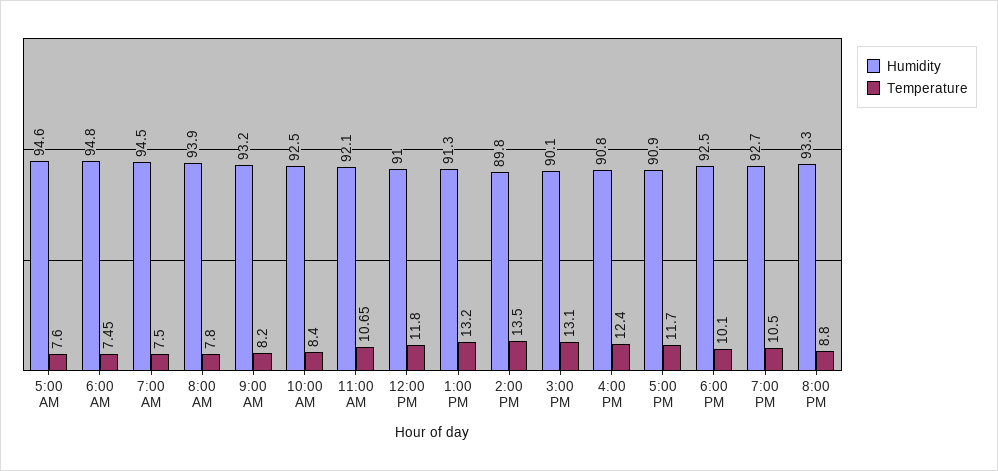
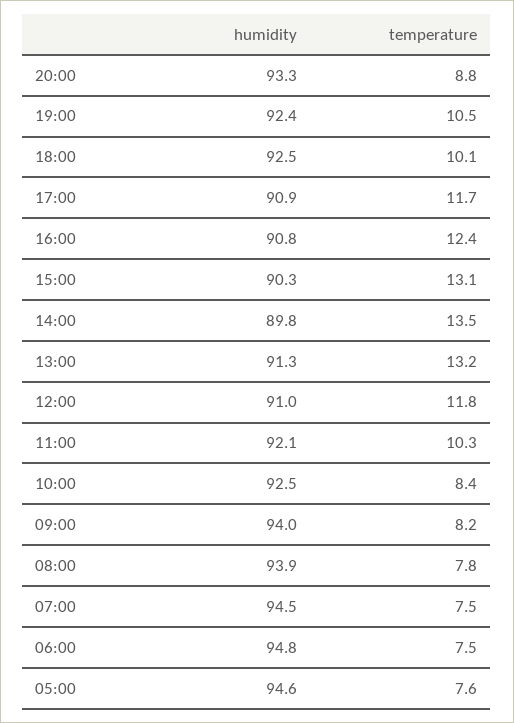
Humidity, 9:00 AM: 93.2 -> 94
Temperature, 11:00 AM: 10.65 -> 10.3
Humidity, 3:00 PM: 90.1 -> 90.3
Humidity, 7:00 PM: 92.7 -> 92.4

